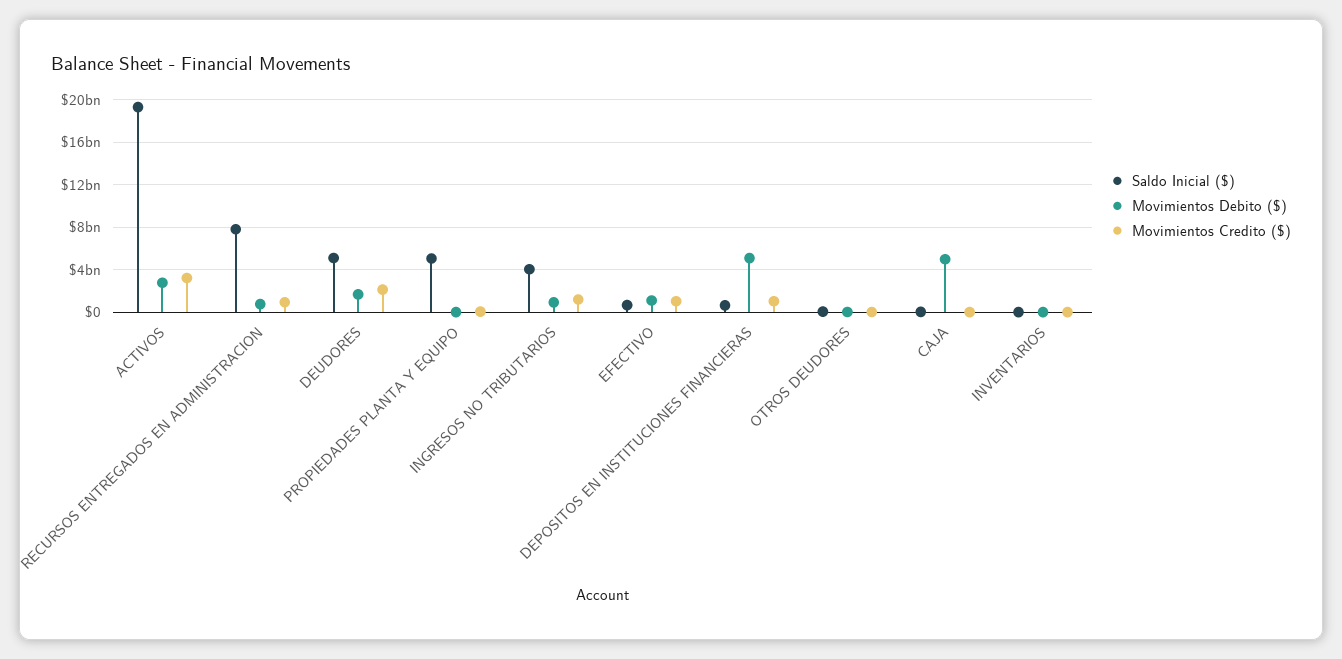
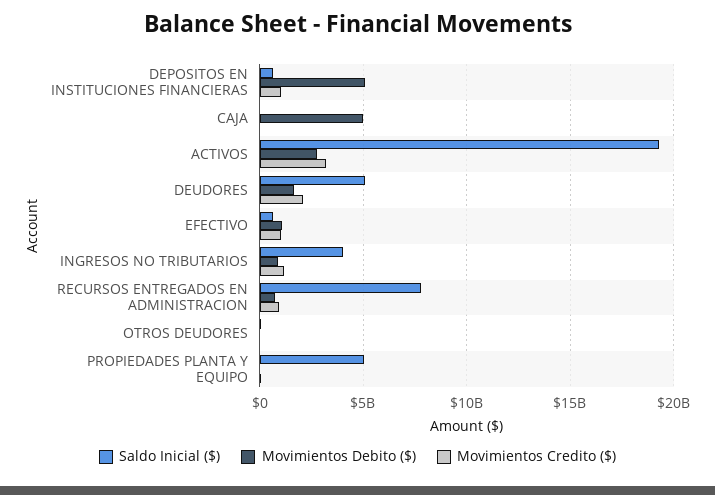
Saldo Inicial ($), INVENTARIOS: 0 -> none
Movimientos Debito ($), INVENTARIOS: 0 -> none
Movimientos Credito ($), INVENTARIOS: 0 -> none

